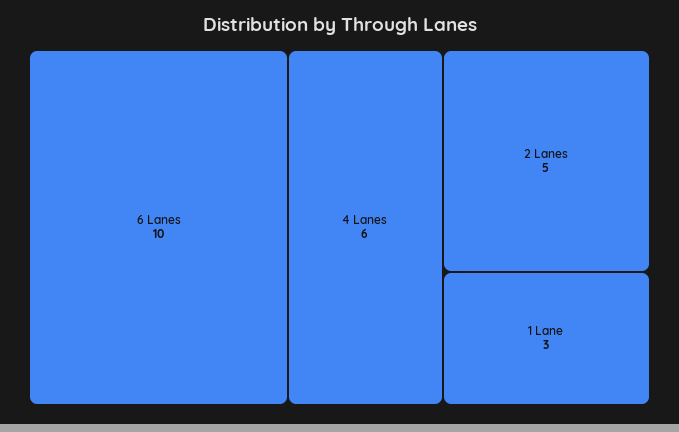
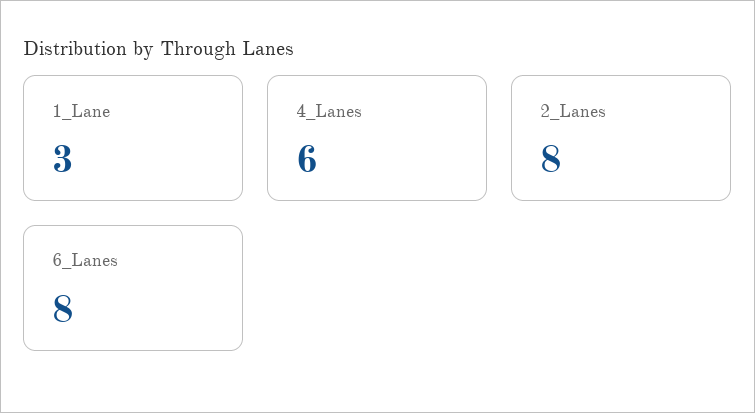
6 Lanes: 10 -> 8
2 Lanes: 5 -> 8

